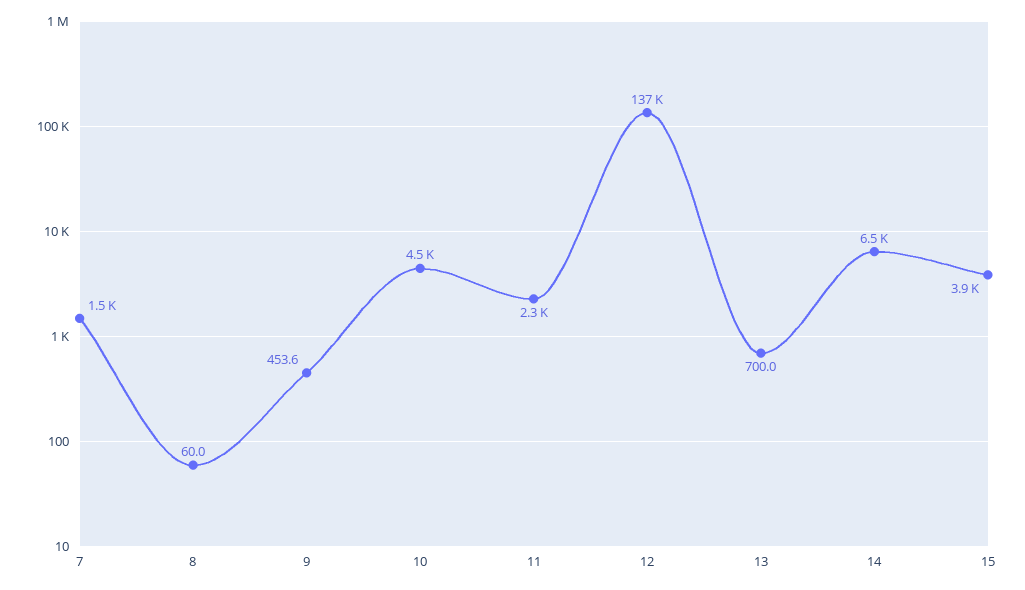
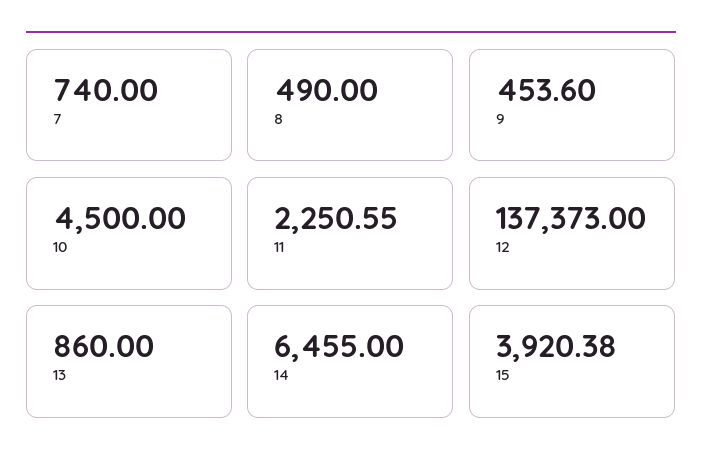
7: 1500 -> 740
8: 60 -> 490
13: 700 -> 860

